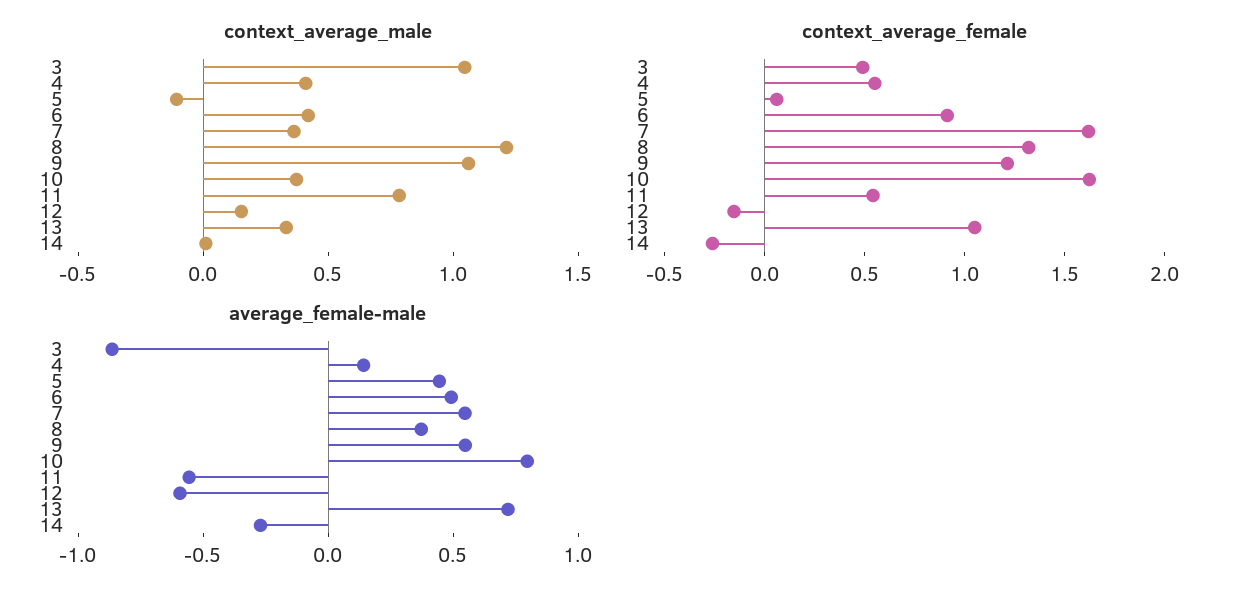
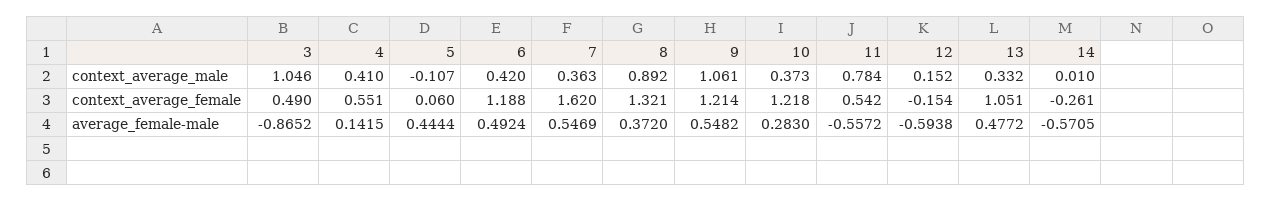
context_average_male, 8: 1.2 -> 0.892
context_average_female, 6: 0.9 -> 1.188
context_average_female, 10: 1.6 -> 1.218
average_female-male, 10: 0.8 -> 0.283
average_female-male, 13: 0.7 -> 0.4772
average_female-male, 14: -0.3 -> -0.5705

